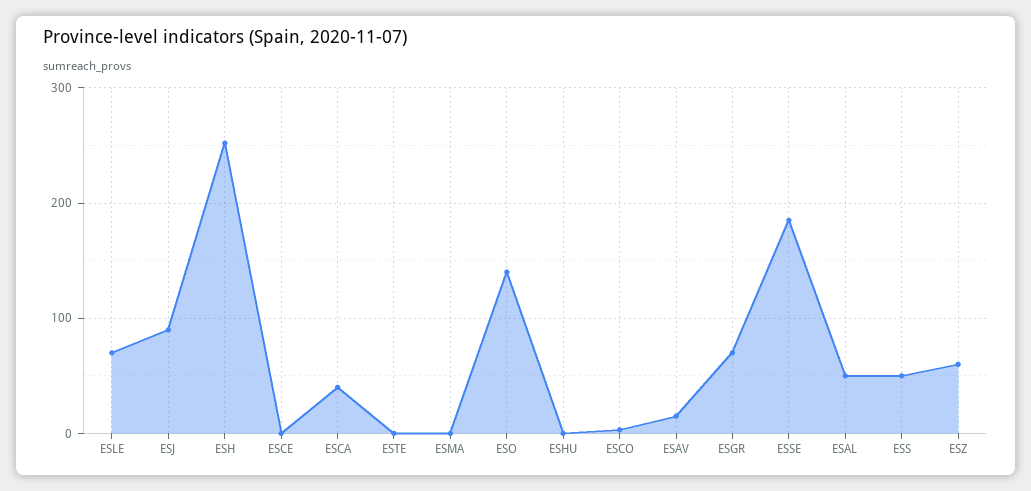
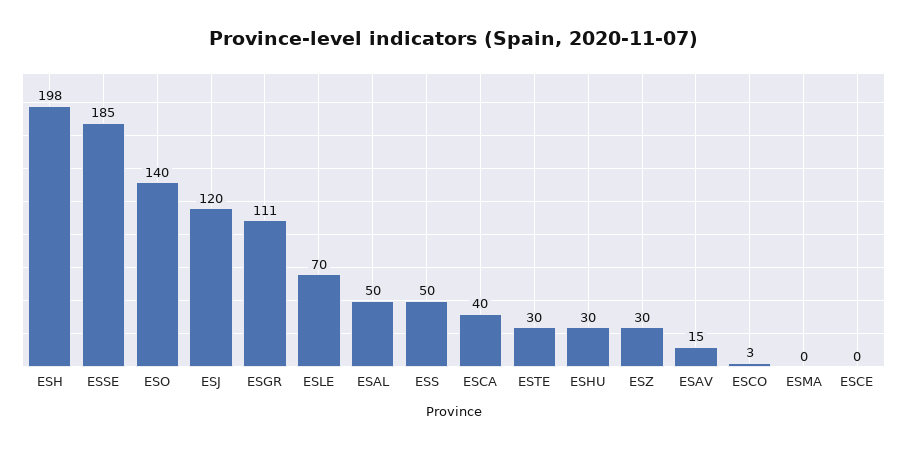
ESJ: 90 -> 120
ESH: 250 -> 198
ESTE: 0 -> 30
ESHU: 0 -> 30
ESGR: 70 -> 111
ESZ: 60 -> 30

